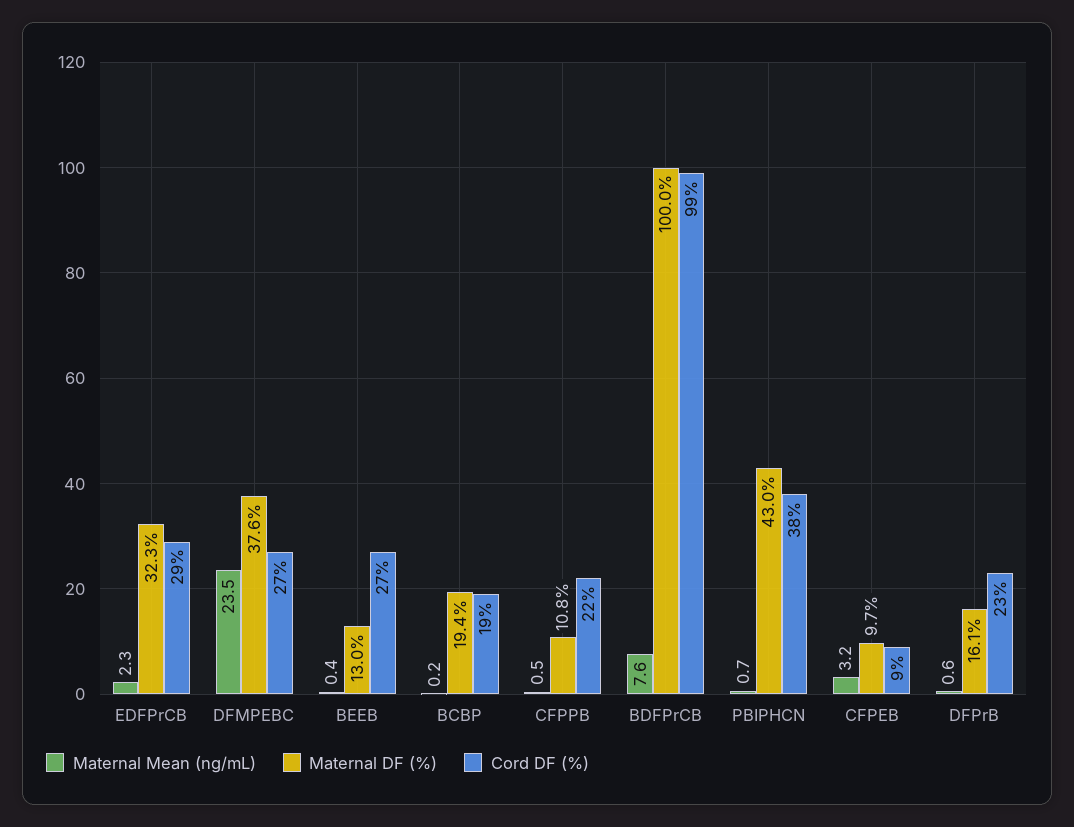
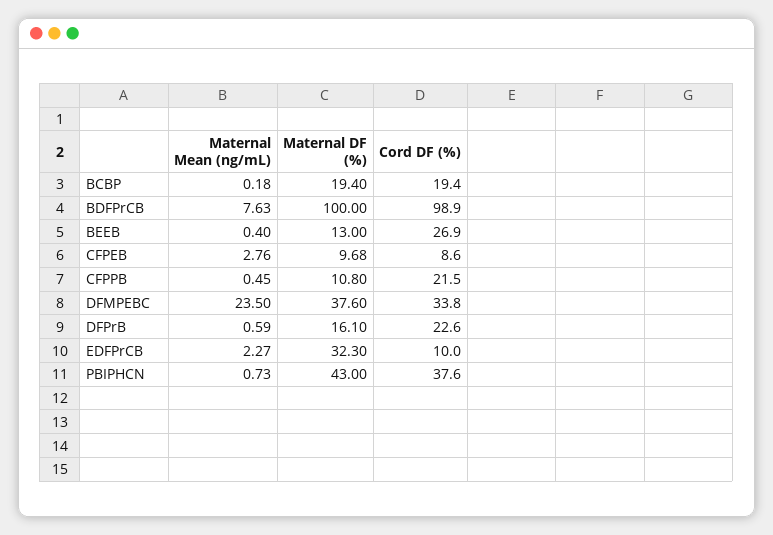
Cord DF (%), EDFPrCB: 29 -> 10
Cord DF (%), DFMPEBC: 27 -> 33.8
Maternal Mean (ng/mL), CFPEB: 3.2 -> 2.76

